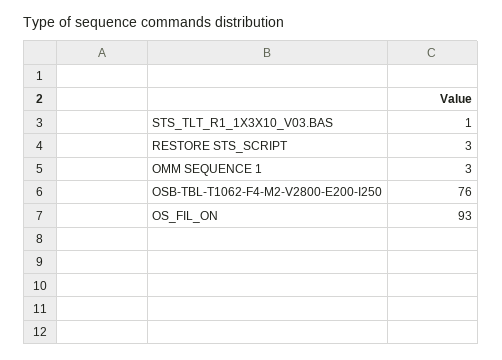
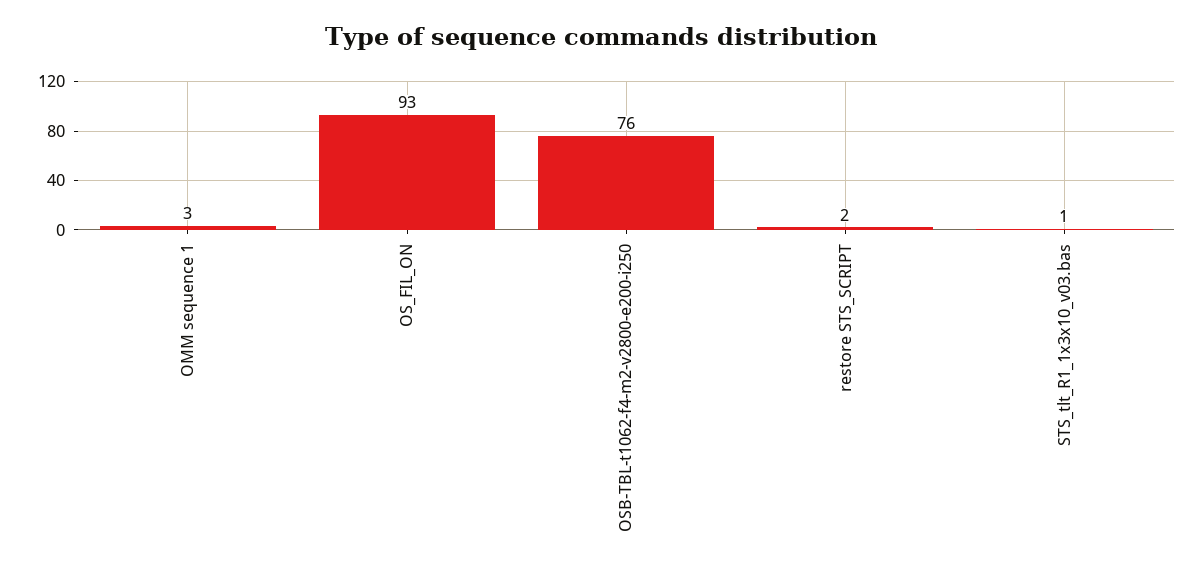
RESTORE STS_SCRIPT: 3 -> 2

